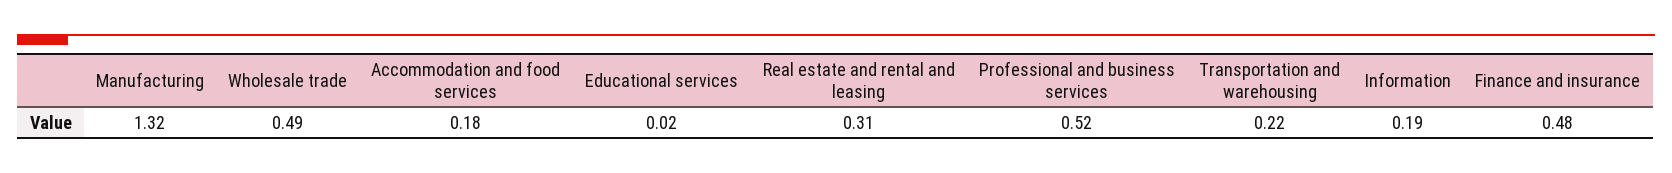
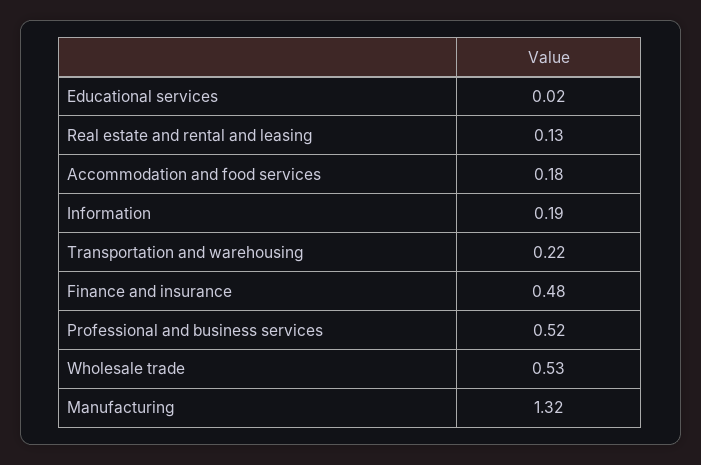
Wholesale trade: 0.49 -> 0.53
Real estate and rental and leasing: 0.31 -> 0.13

